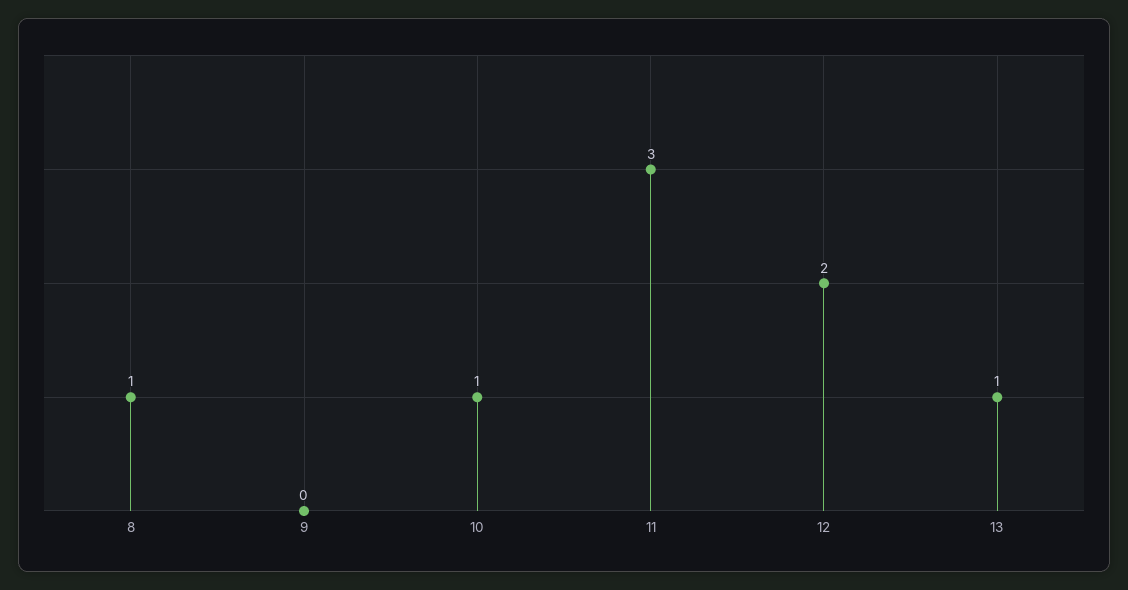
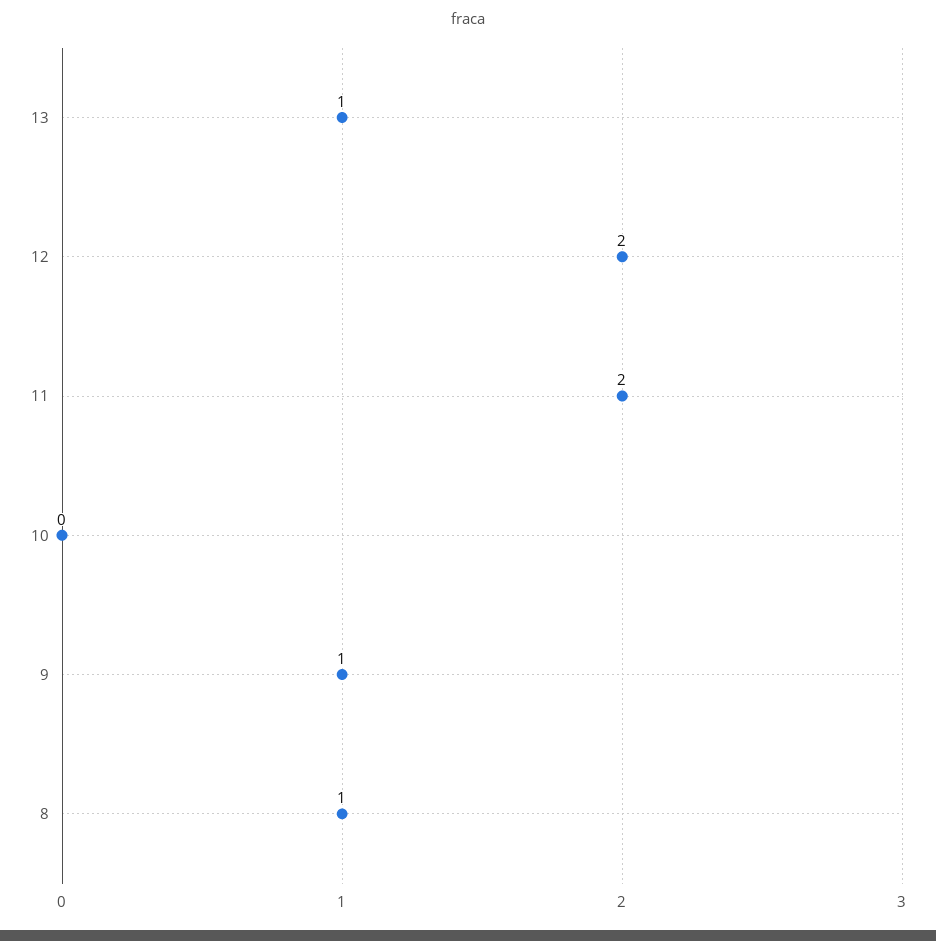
9: 0 -> 1
10: 1 -> 0
11: 3 -> 2

